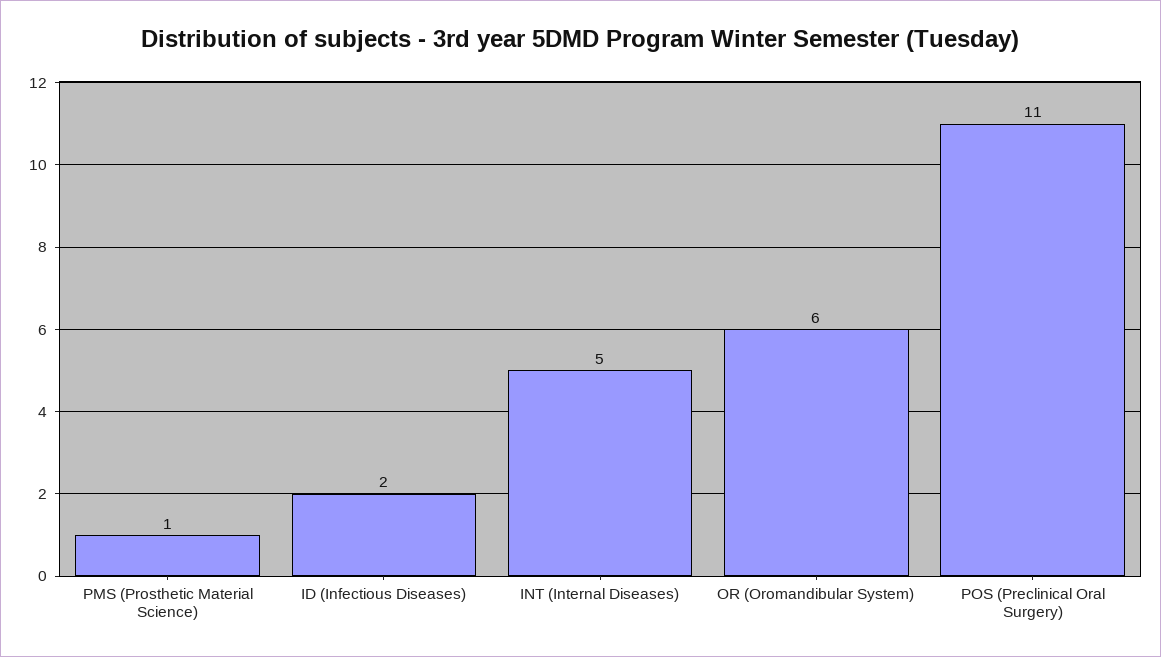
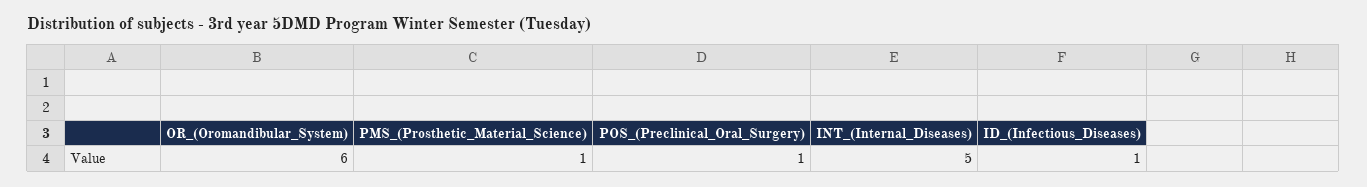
ID (Infectious Diseases): 2 -> 1
POS (Preclinical Oral Surgery): 11 -> 1

